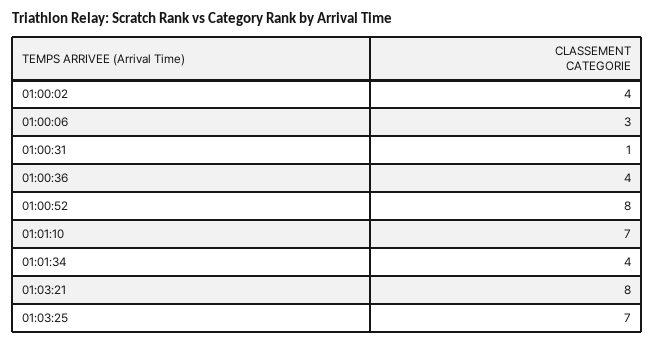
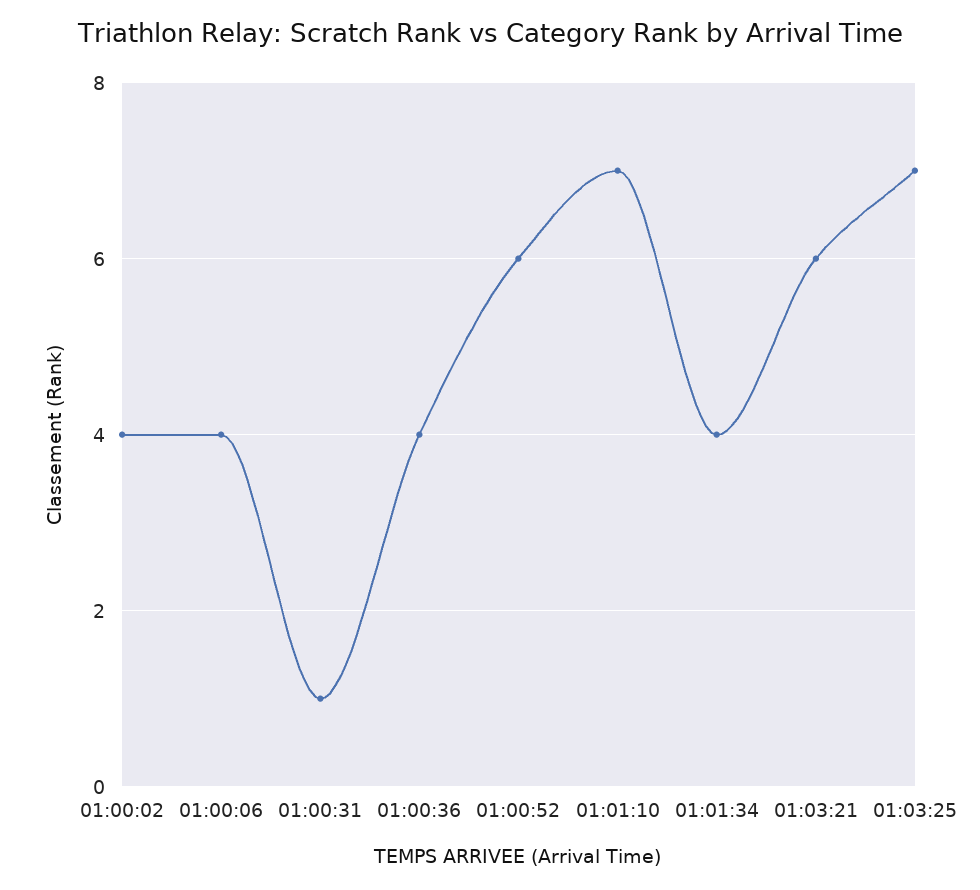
01:00:06: 3 -> 4
01:00:52: 8 -> 6
01:03:21: 8 -> 6

